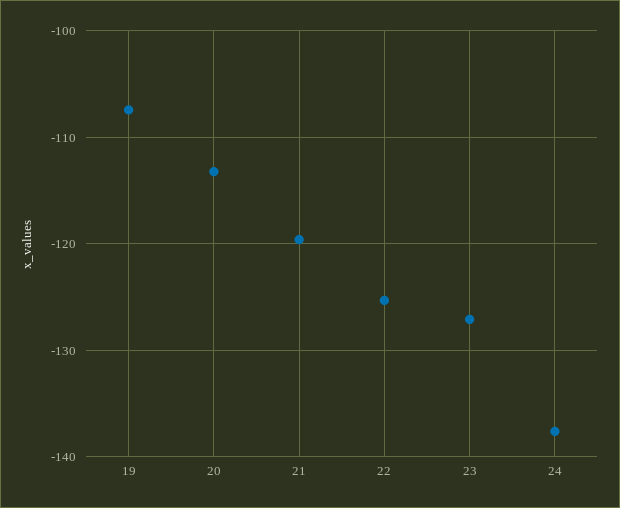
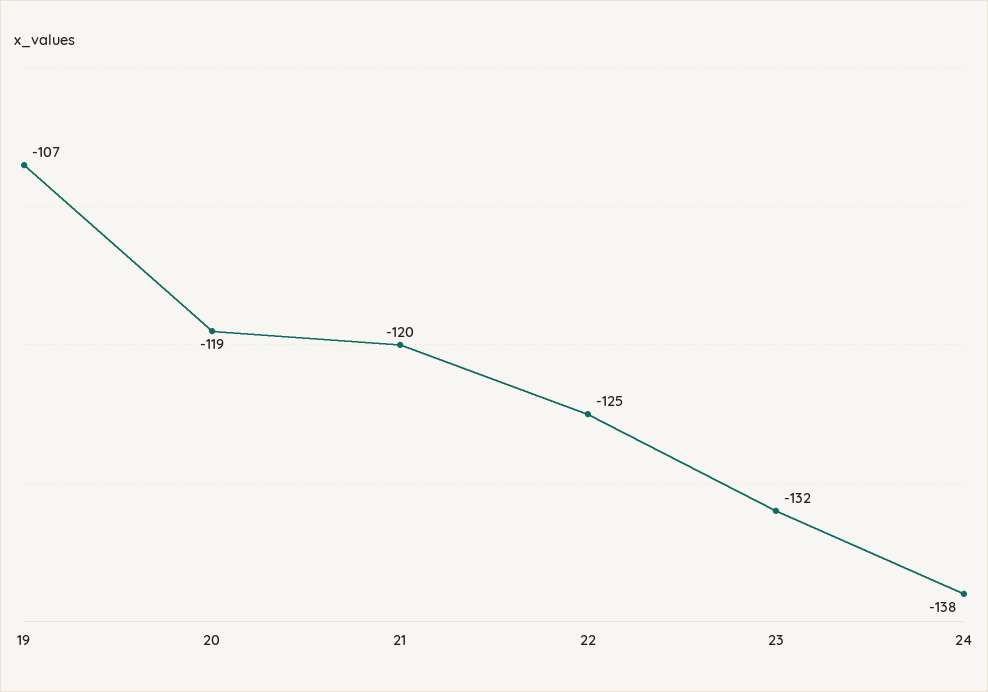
20: -113 -> -119
23: -127 -> -132

